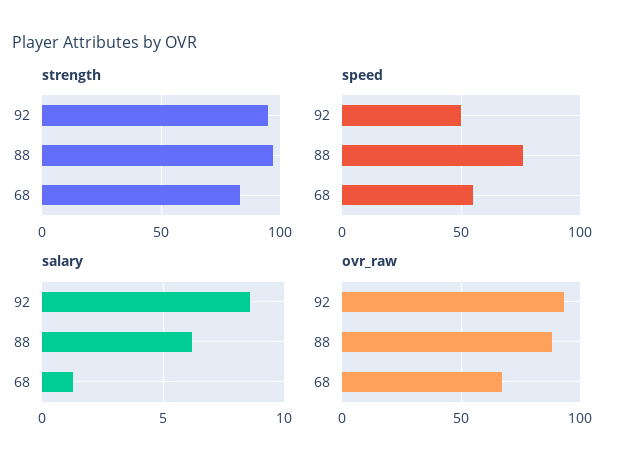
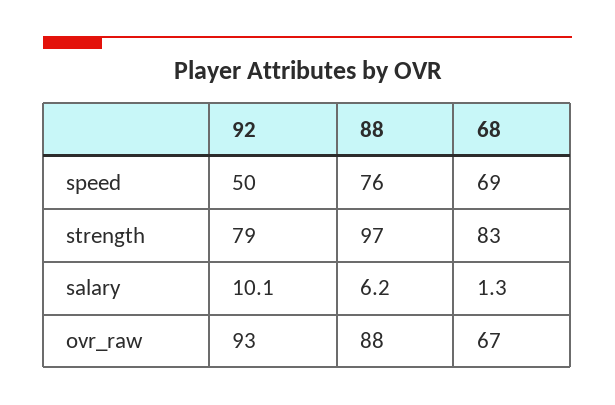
strength, 92: 95 -> 79
speed, 68: 55 -> 69
salary, 92: 8.5 -> 10.1

